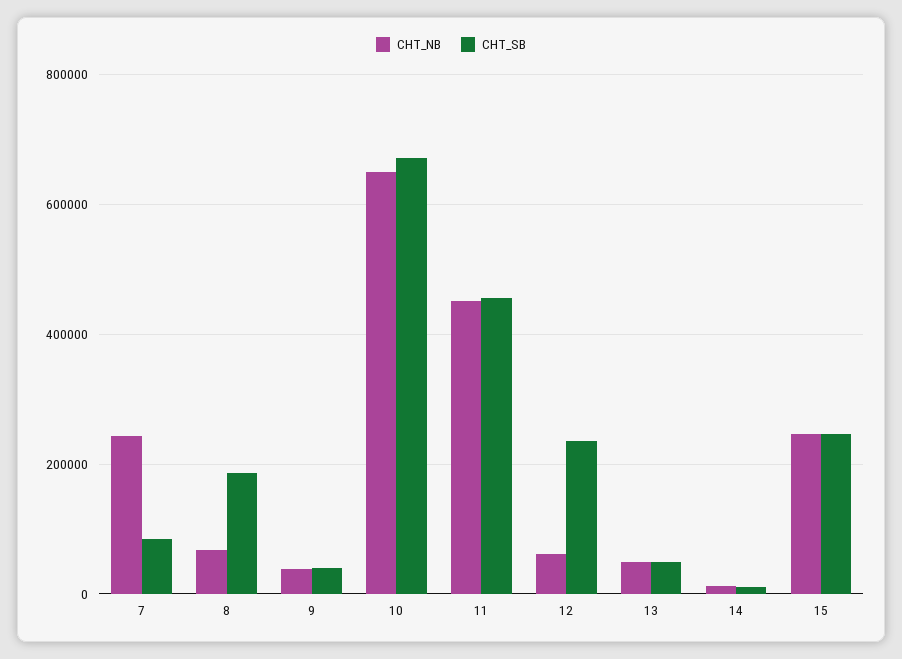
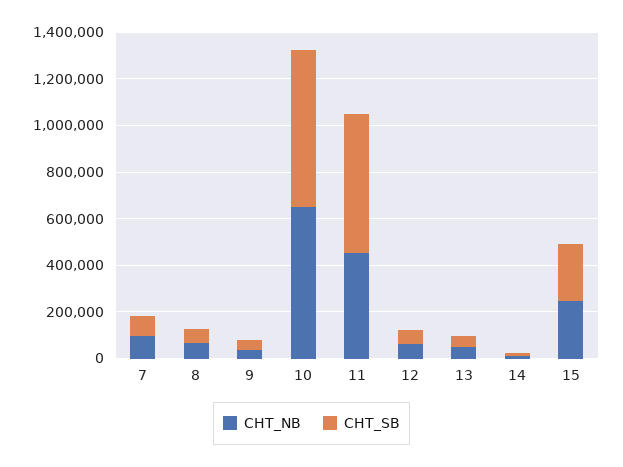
CHT_NB, 7: 240000 -> 100000
CHT_SB, 8: 180000 -> 50000
CHT_SB, 11: 460000 -> 600000
CHT_SB, 12: 240000 -> 50000

